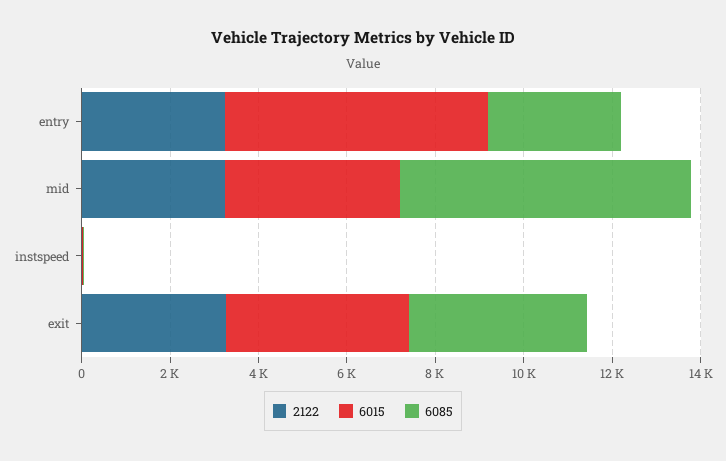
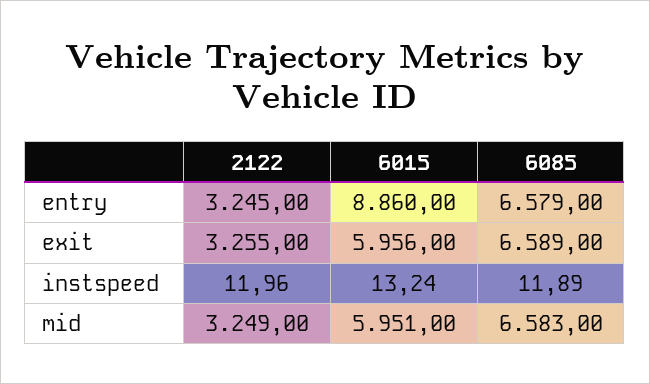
6015, entry: 6000 -> 8860
6085, entry: 3000 -> 6579
6015, mid: 4000 -> 5951
6015, exit: 4000 -> 5956
6085, exit: 4000 -> 6589

